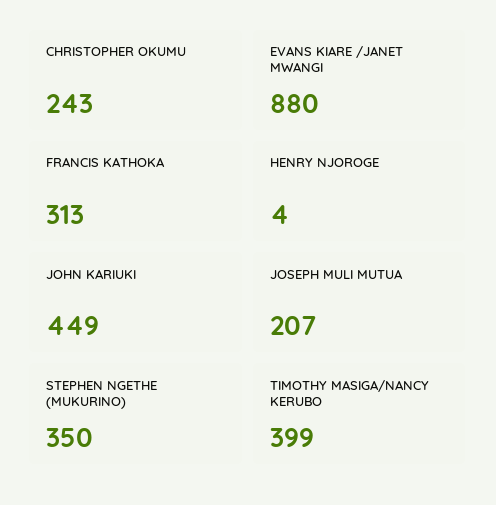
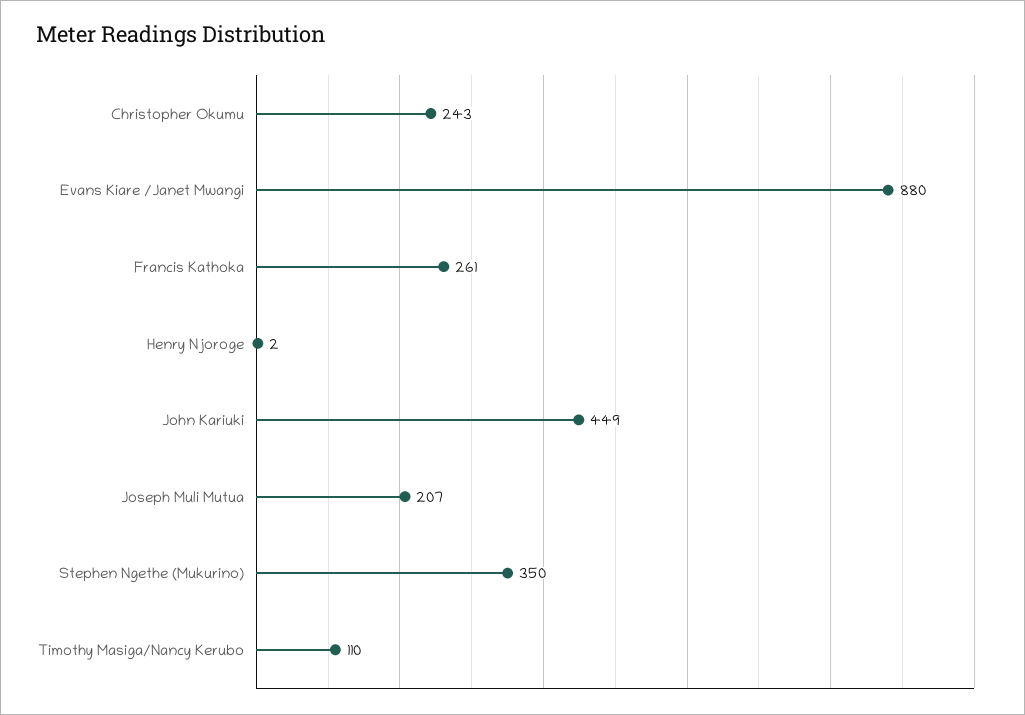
FRANCIS KATHOKA: 313 -> 261
HENRY NJOROGE: 4 -> 2
TIMOTHY MASIGA/NANCY KERUBO: 399 -> 110

